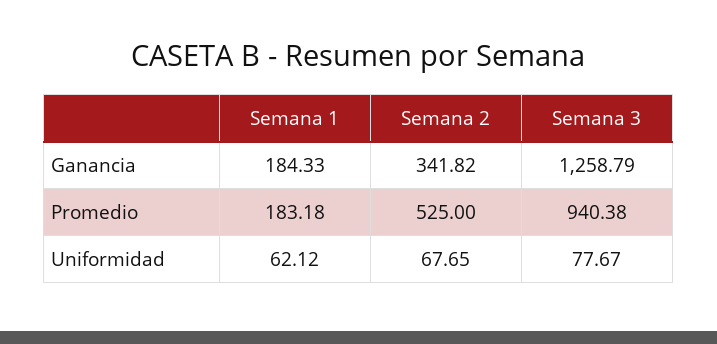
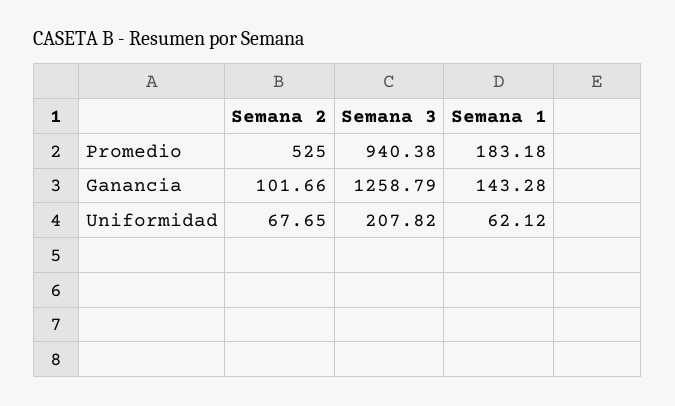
Semana 1, Ganancia: 184.33 -> 143.28
Semana 2, Ganancia: 341.82 -> 101.66
Semana 3, Uniformidad: 77.67 -> 207.82

